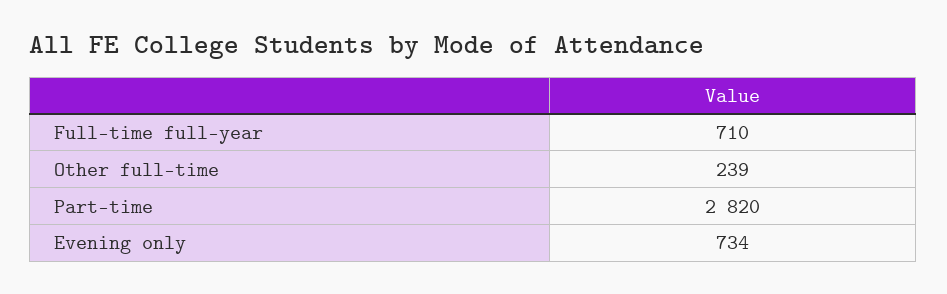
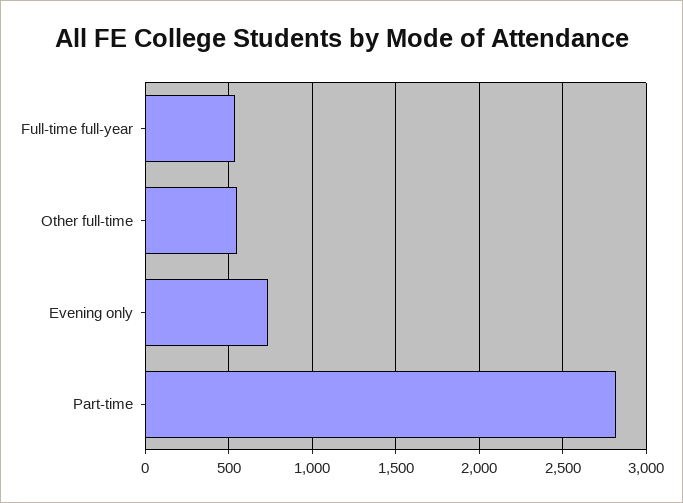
Full-time full-year: 710 -> 550
Other full-time: 239 -> 550

